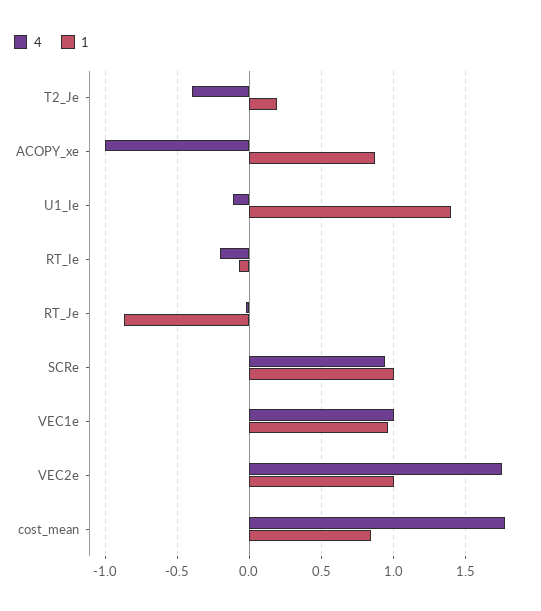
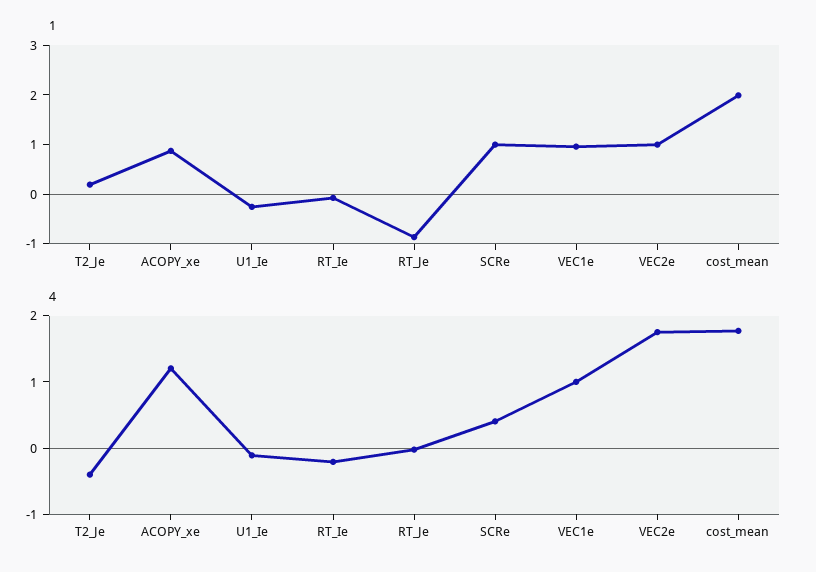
4, ACOPY_xe: -1 -> 1.2
1, U1_Ie: 1.4 -> -0.2
4, SCRe: 0.95 -> 0.4
1, cost_mean: 0.85 -> 2

